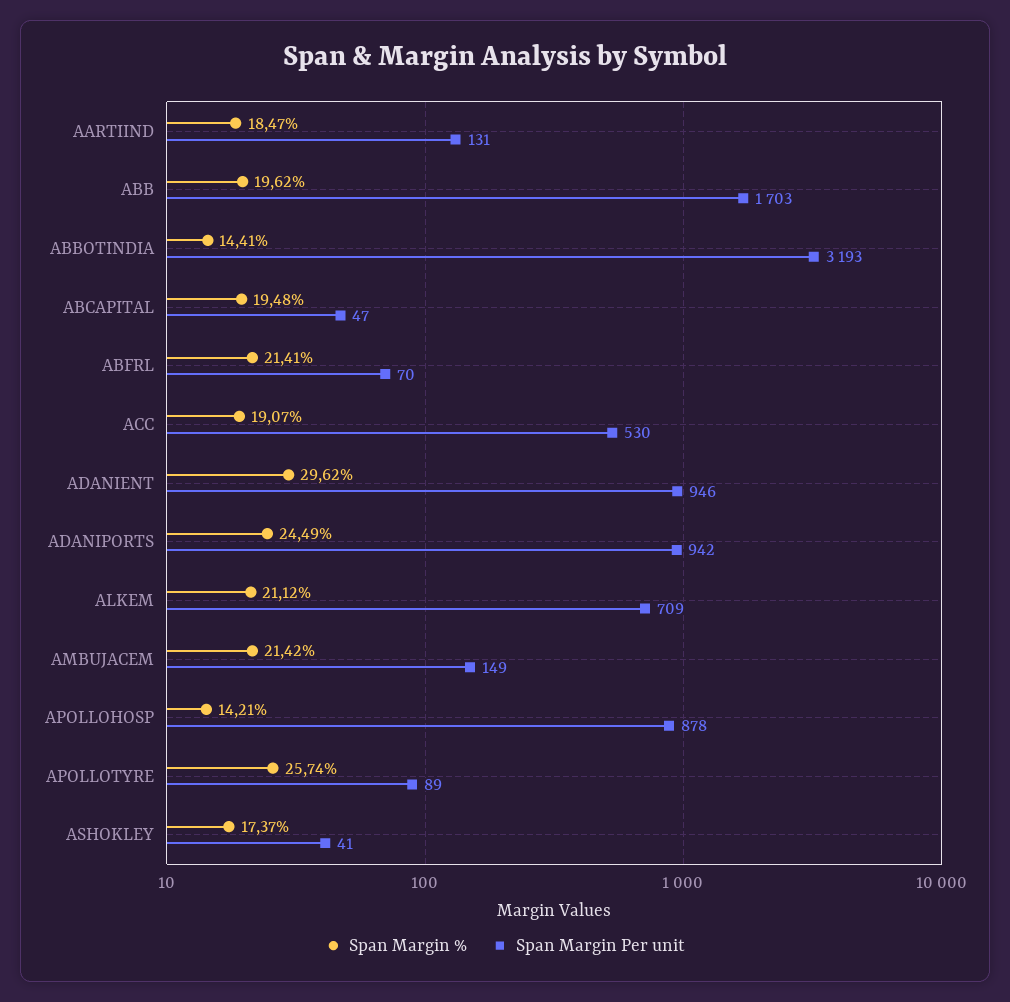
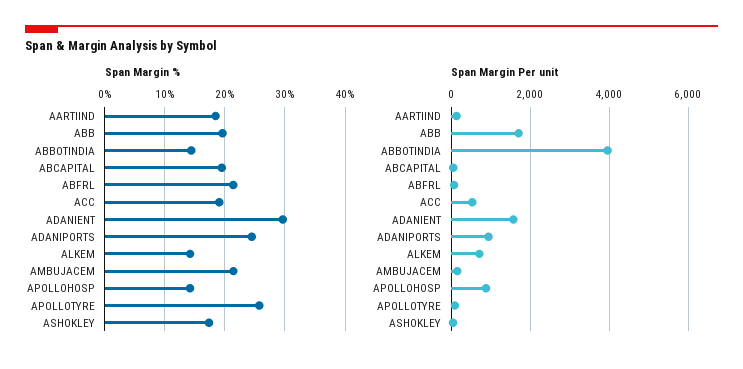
Span Margin Per unit, ABBOTINDIA: 3193 -> 4000
Span Margin Per unit, ADANIENT: 946 -> 1600
Span Margin %, ALKEM: 21.12 -> 14

